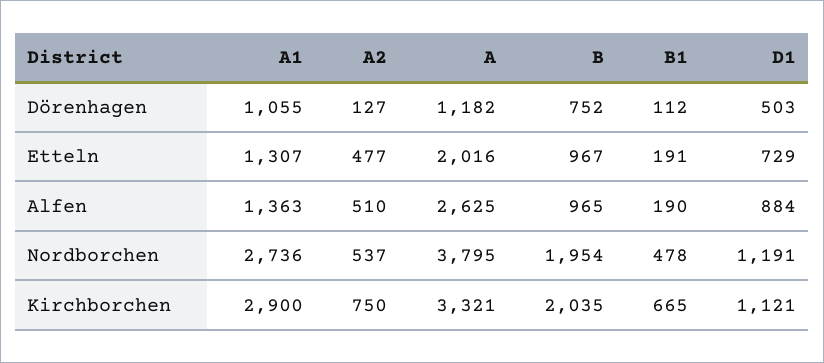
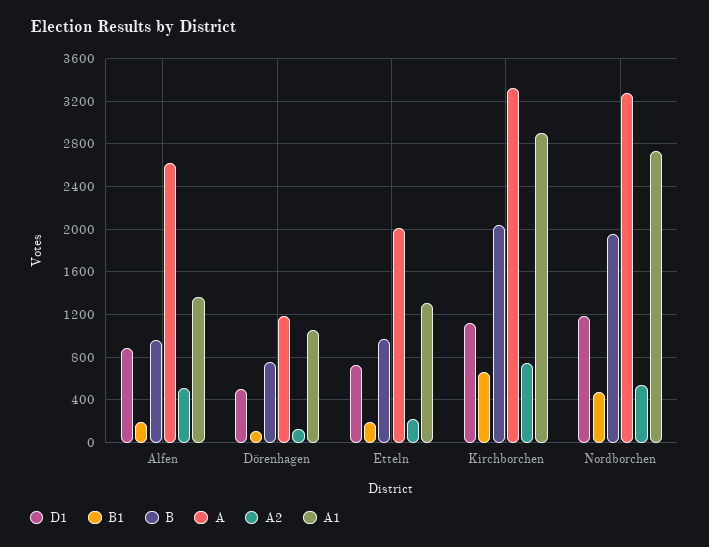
A2, Etteln: 477 -> 200
A, Nordborchen: 3795 -> 3300

